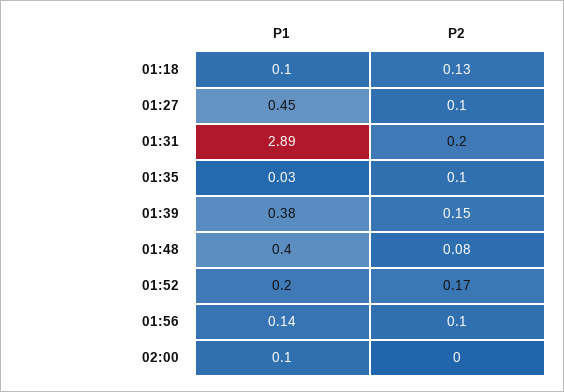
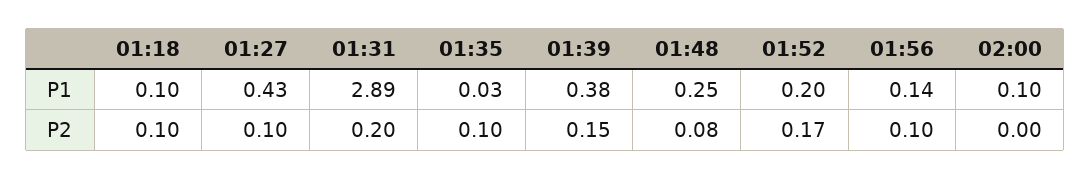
P2, 01:18: 0.13 -> 0.1
P1, 01:27: 0.45 -> 0.43
P1, 01:48: 0.4 -> 0.25

